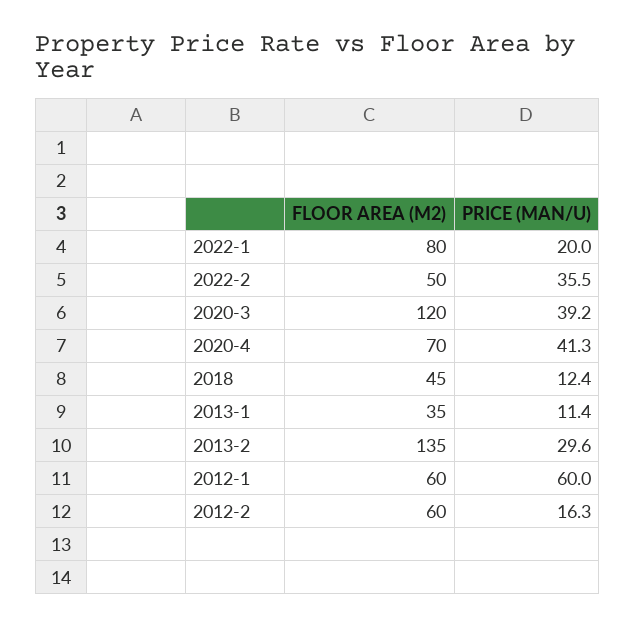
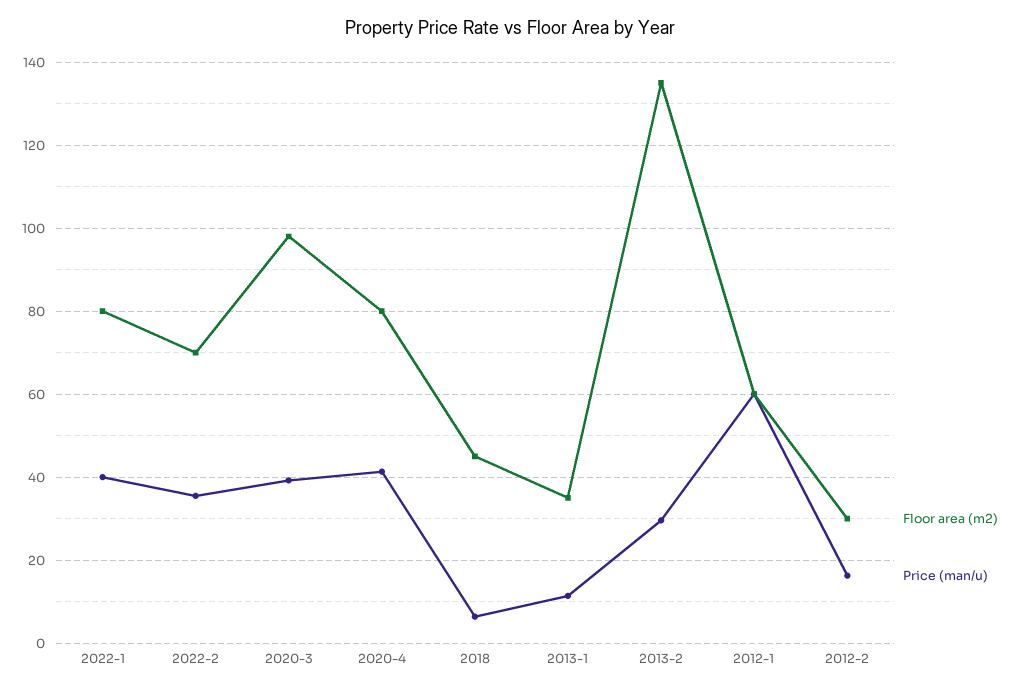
PRICE (MAN/U), 2022-1: 20 -> 40
FLOOR AREA (M2), 2022-2: 50 -> 70
FLOOR AREA (M2), 2020-3: 120 -> 98
FLOOR AREA (M2), 2020-4: 70 -> 80
PRICE (MAN/U), 2018: 12.4 -> 6
FLOOR AREA (M2), 2012-2: 60 -> 30

